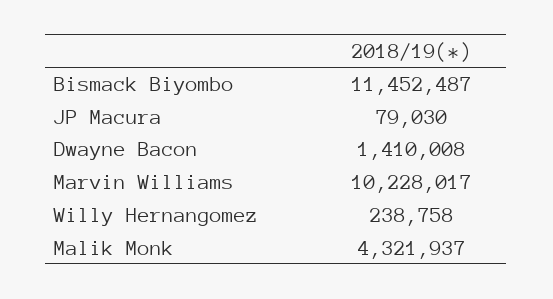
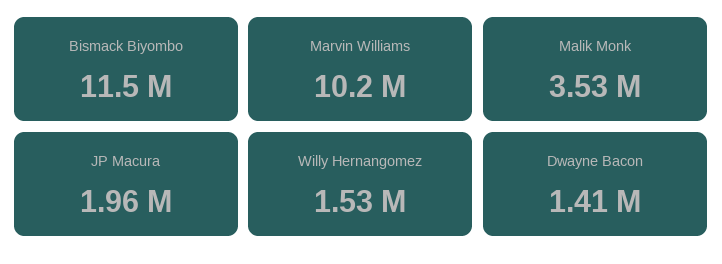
JP Macura: 79030 -> 1960000
Willy Hernangomez: 238758 -> 1530000
Malik Monk: 4321937 -> 3530000

